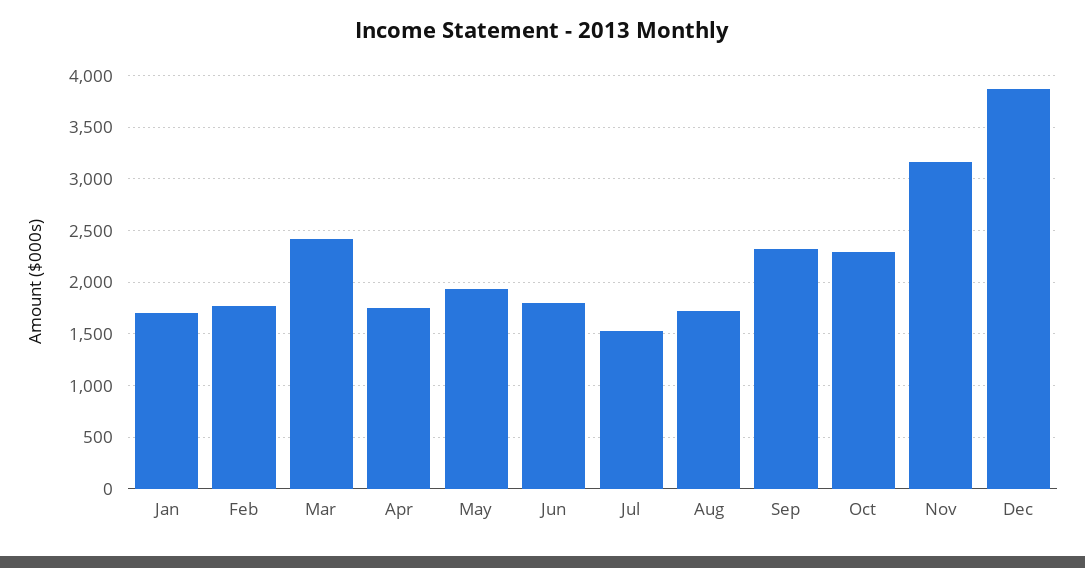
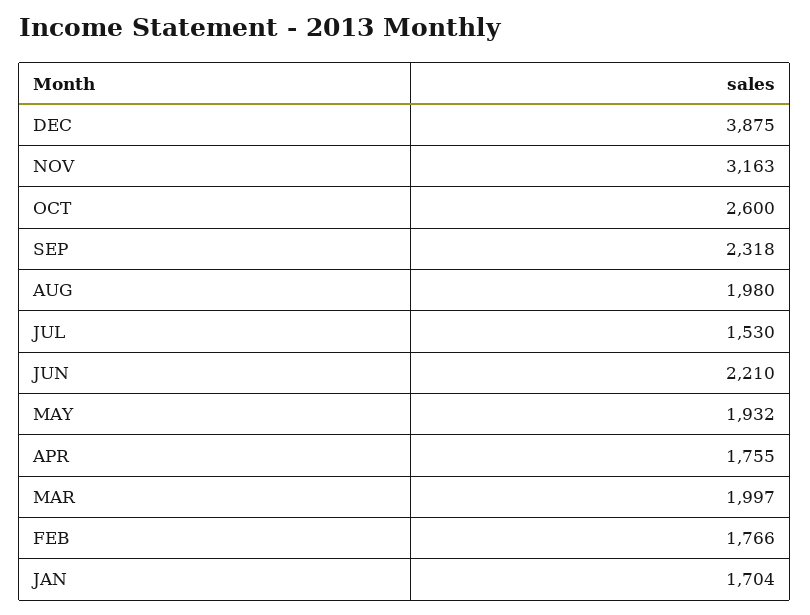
Mar: 2400 -> 1997
Jun: 1800 -> 2210
Aug: 1700 -> 1980
Oct: 2300 -> 2600

